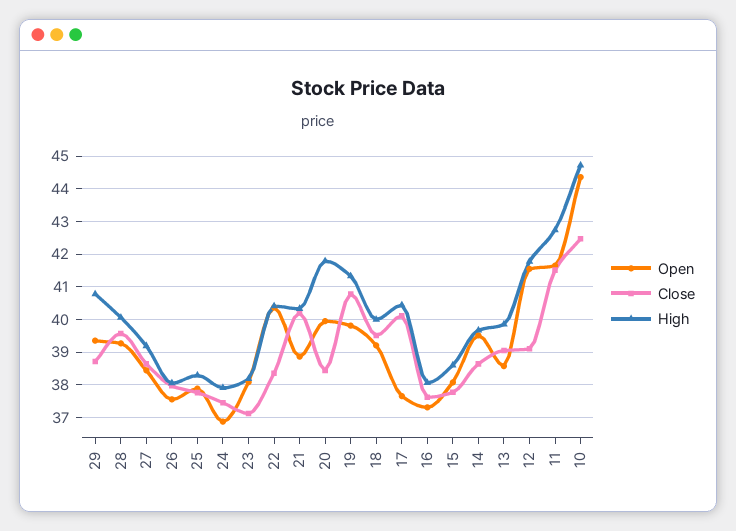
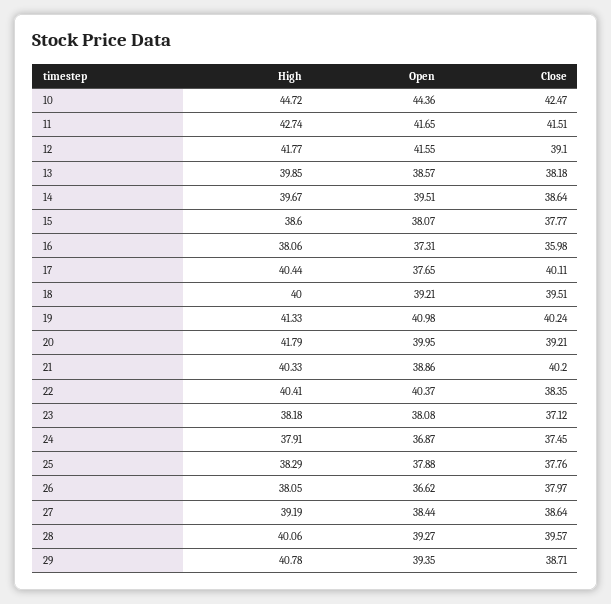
Open, 26: 37.6 -> 36.62
Close, 20: 38.4 -> 39.21
Open, 19: 39.8 -> 40.98
Close, 19: 40.8 -> 40.24
Close, 16: 37.6 -> 35.98
Close, 13: 39 -> 38.18

